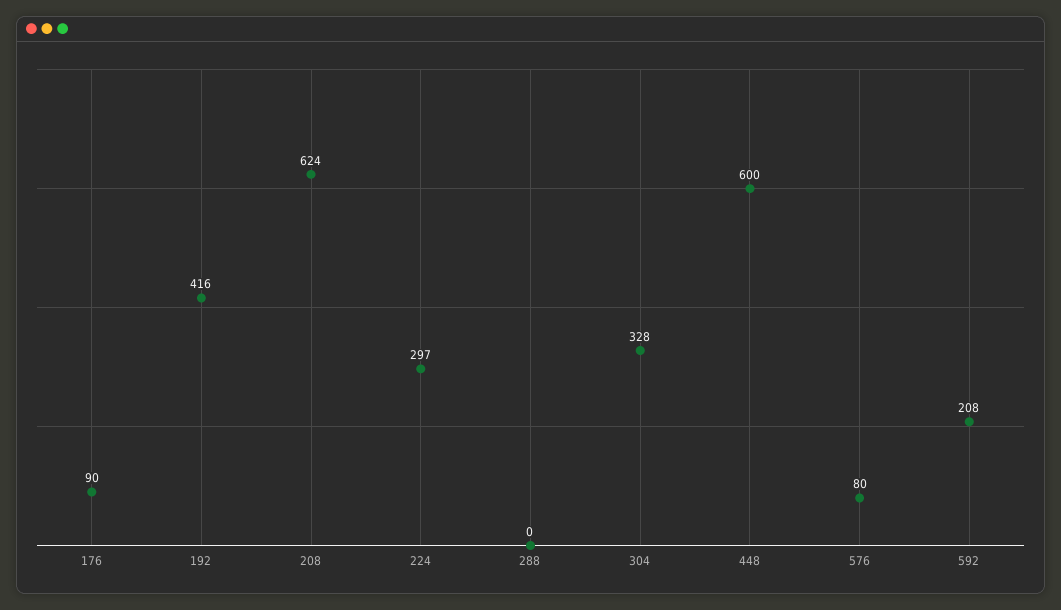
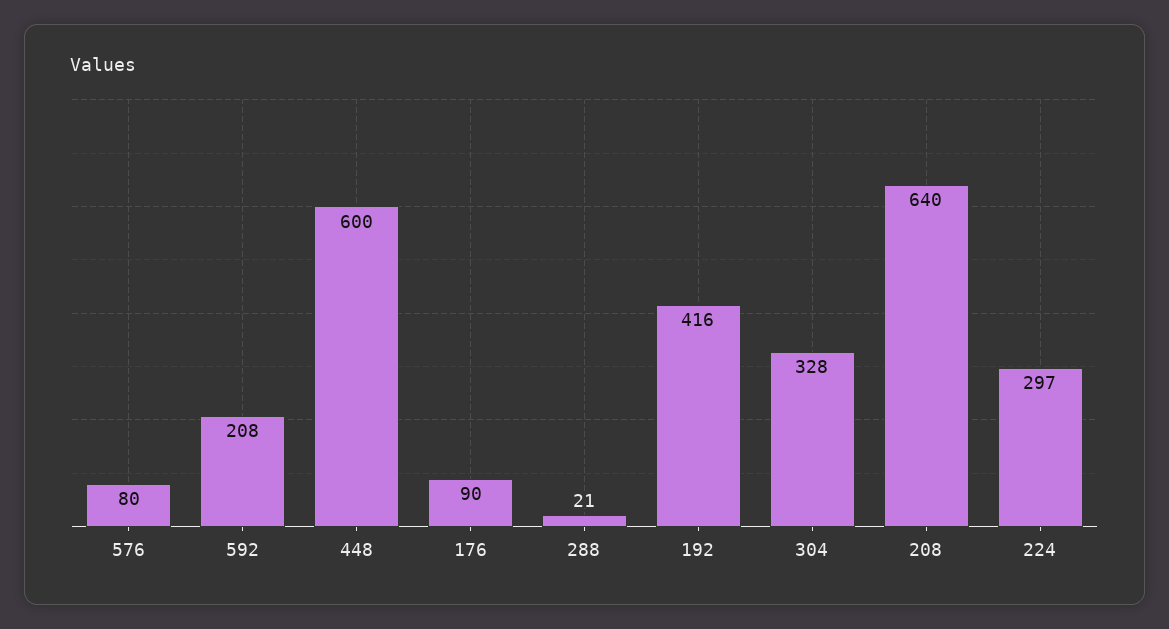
208: 624 -> 640
288: 0 -> 21

